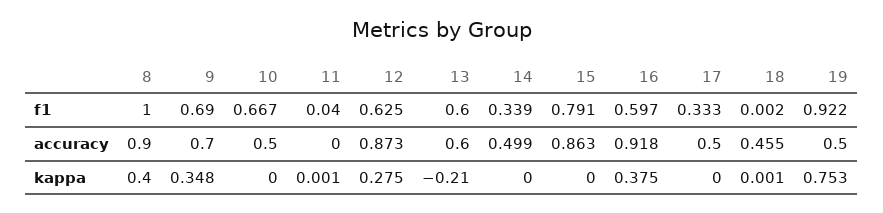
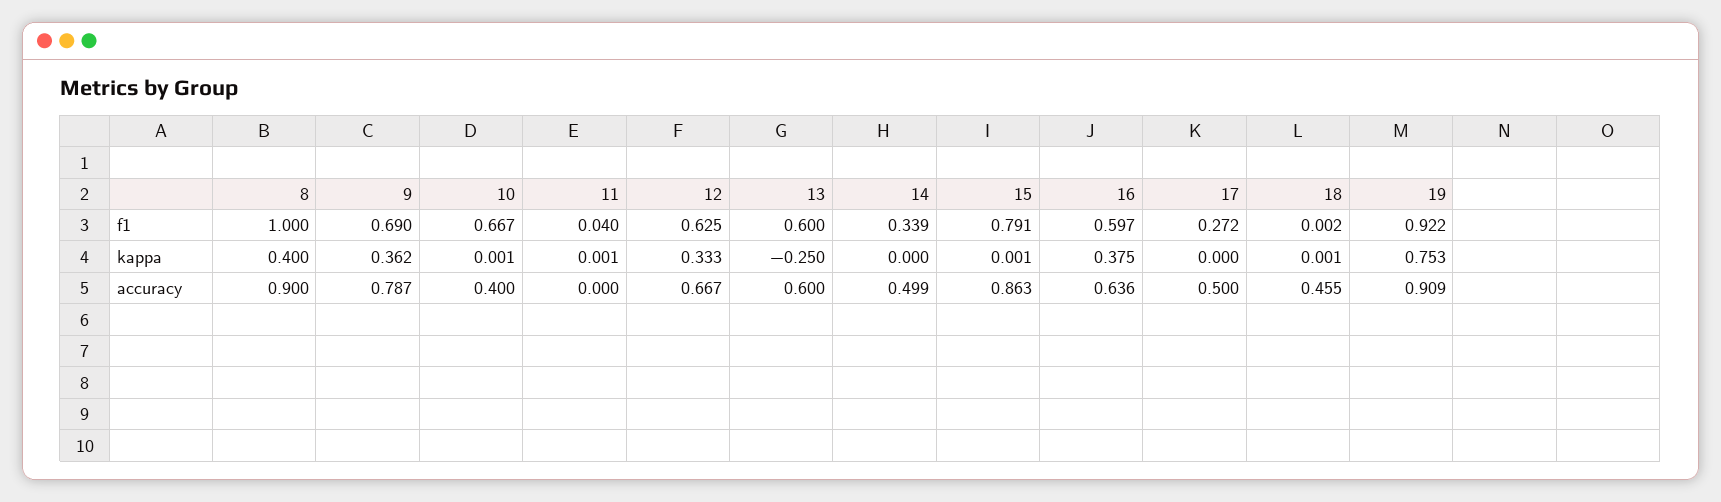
17, f1: 0.333 -> 0.272
9, accuracy: 0.7 -> 0.787
10, accuracy: 0.5 -> 0.4
12, accuracy: 0.873 -> 0.667
16, accuracy: 0.918 -> 0.636
19, accuracy: 0.5 -> 0.909
9, kappa: 0.348 -> 0.362
10, kappa: 0 -> 0.001
12, kappa: 0.275 -> 0.333
13, kappa: -0.21 -> -0.25
15, kappa: 0 -> 0.001

